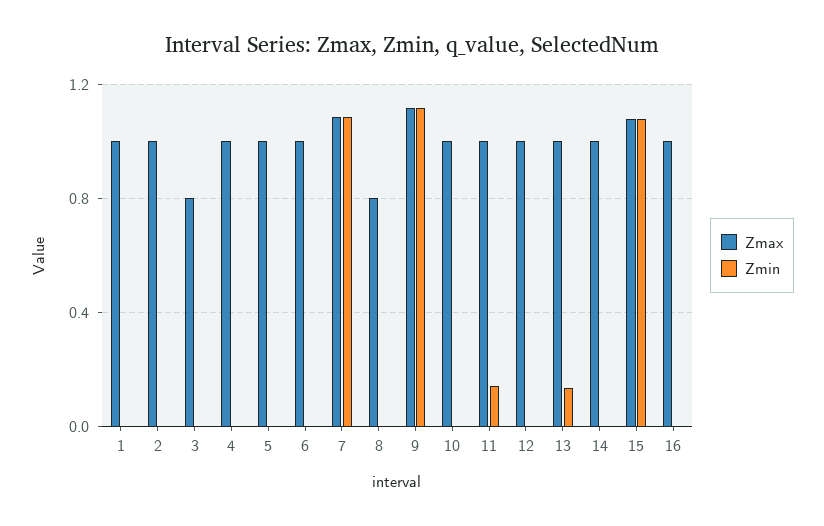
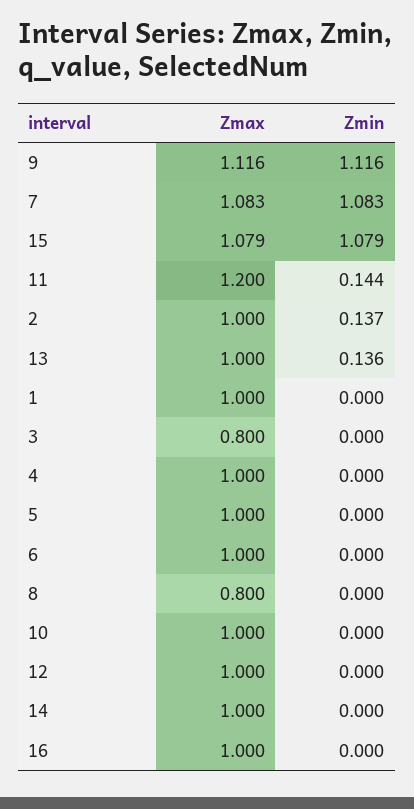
Zmin, 2: 0 -> 0.137
Zmax, 11: 1 -> 1.2

